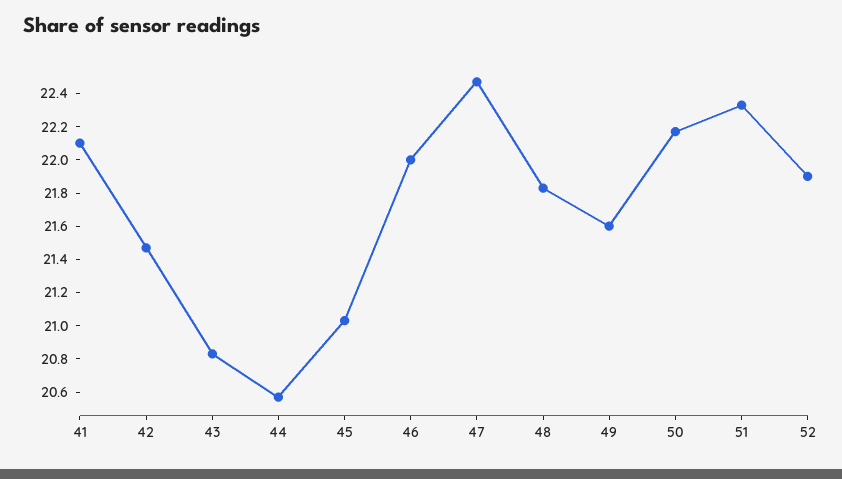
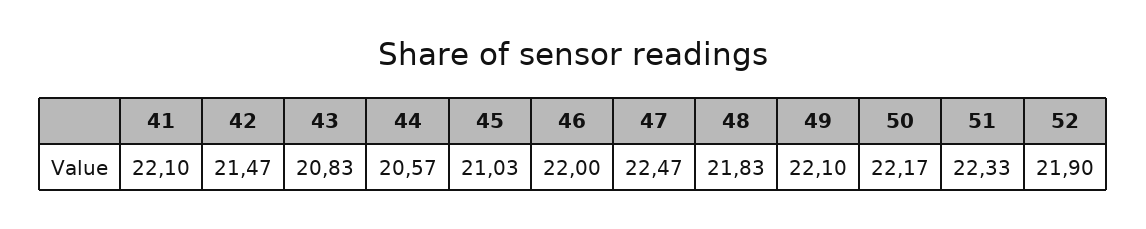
49: 21.6 -> 22.1

